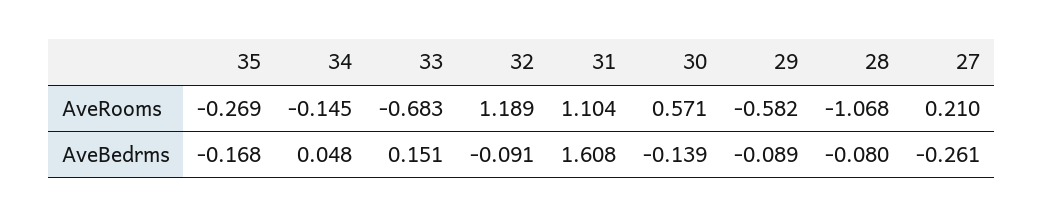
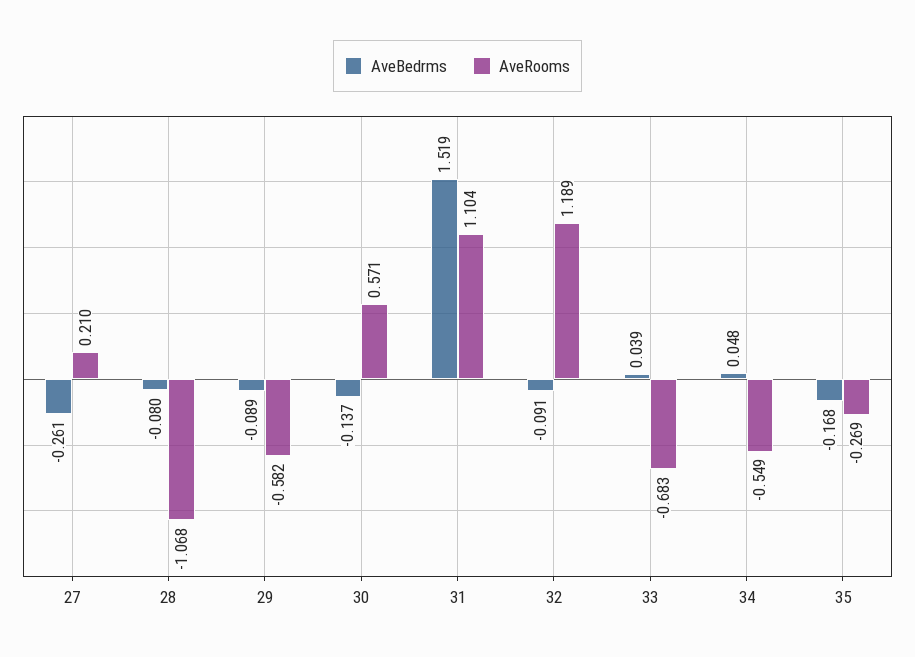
AveRooms, 34: -0.145 -> -0.549
AveBedrms, 33: 0.151 -> 0.039
AveBedrms, 31: 1.608 -> 1.519
AveBedrms, 30: -0.139 -> -0.137

